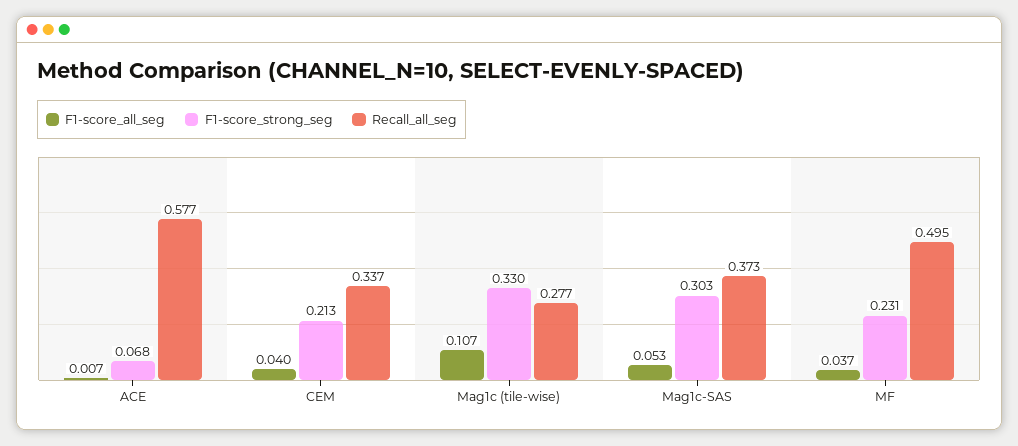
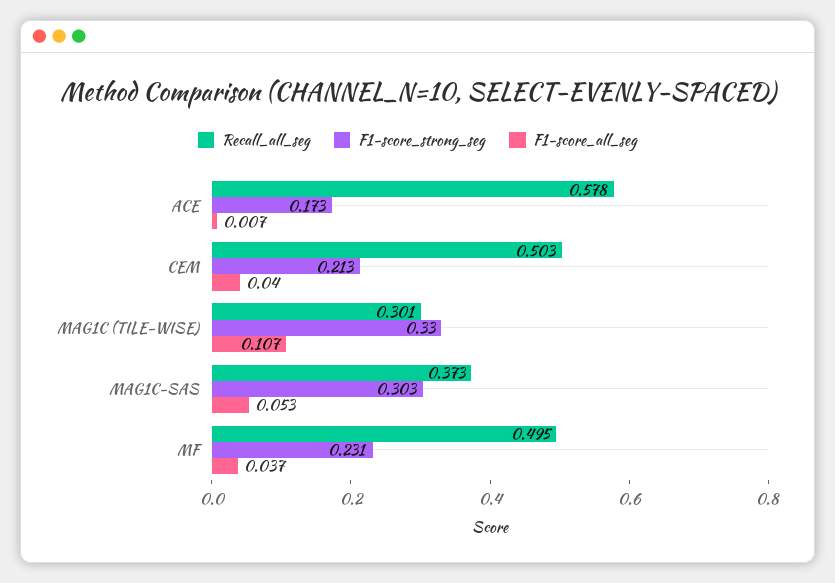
F1-score_strong_seg, ACE: 0.068 -> 0.173
Recall_all_seg, ACE: 0.577 -> 0.578
Recall_all_seg, CEM: 0.337 -> 0.503
Recall_all_seg, Mag1c (tile-wise): 0.277 -> 0.301

